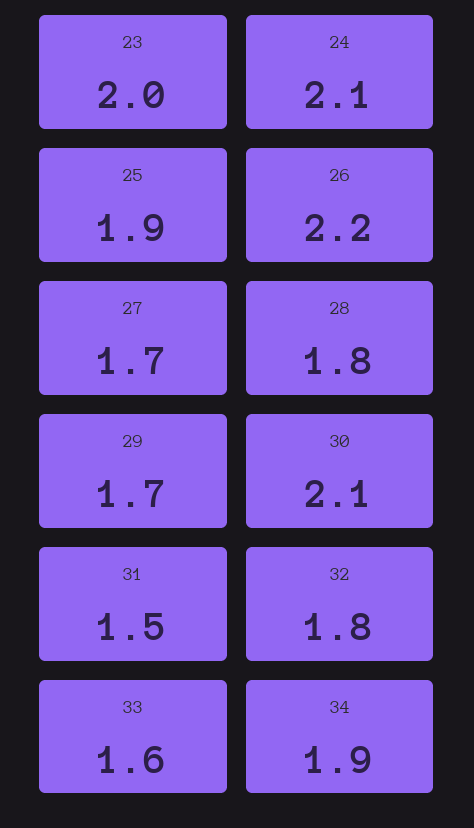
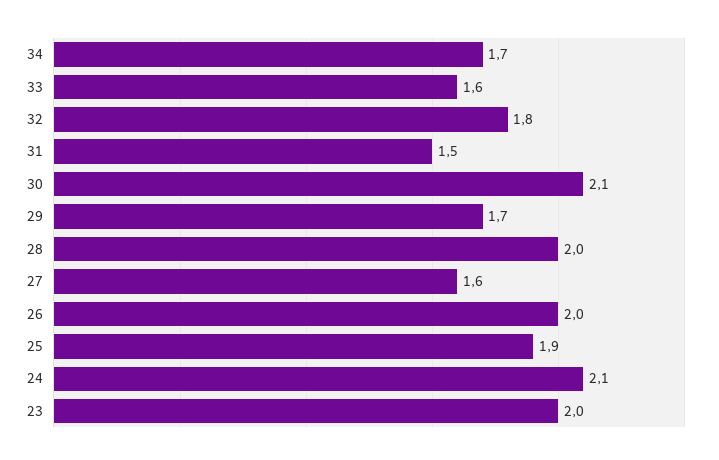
26: 2.2 -> 2
27: 1.7 -> 1.6
28: 1.8 -> 2
34: 1.9 -> 1.7

